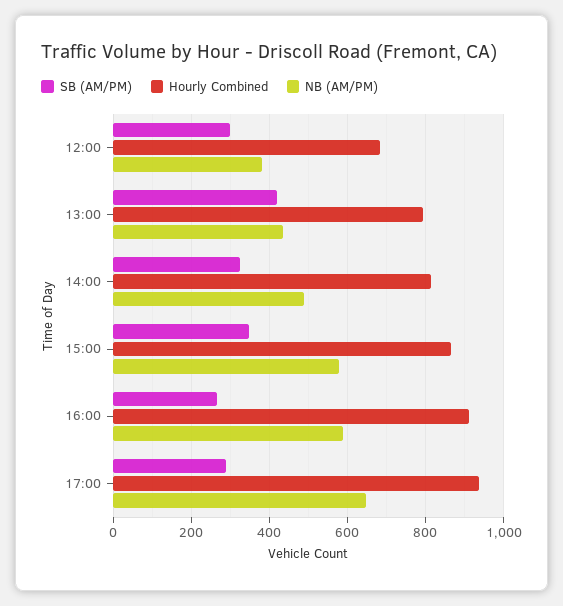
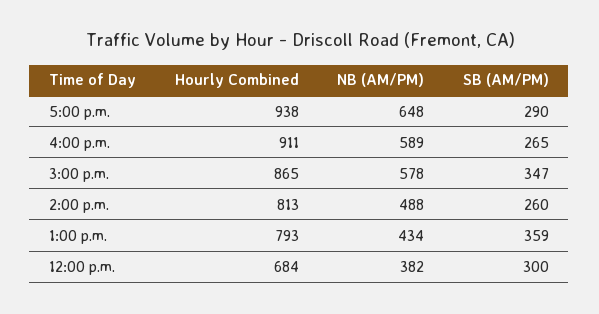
SB (AM/PM), 13:00: 420 -> 359
SB (AM/PM), 14:00: 320 -> 260

